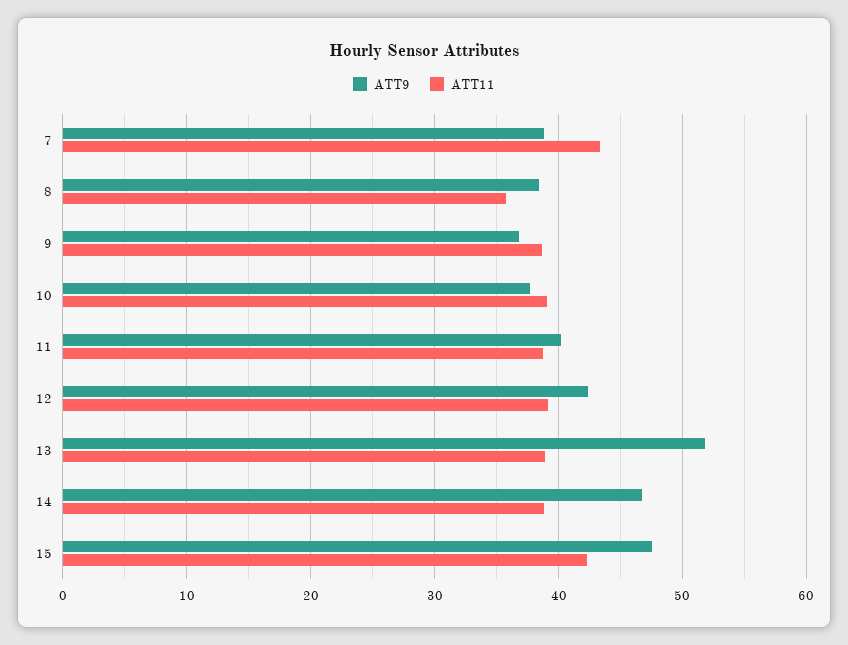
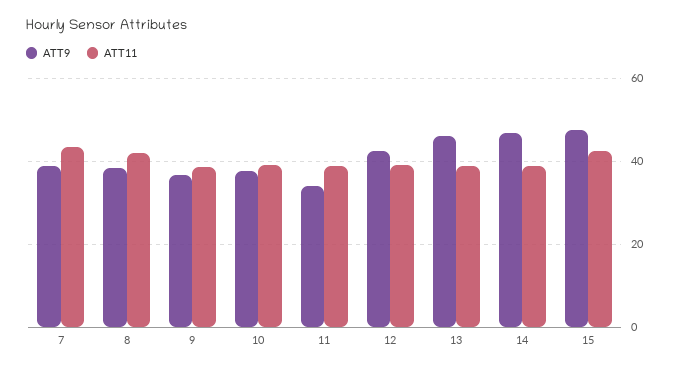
ATT11, 8: 36 -> 42
ATT9, 11: 40 -> 34
ATT9, 13: 52 -> 46

